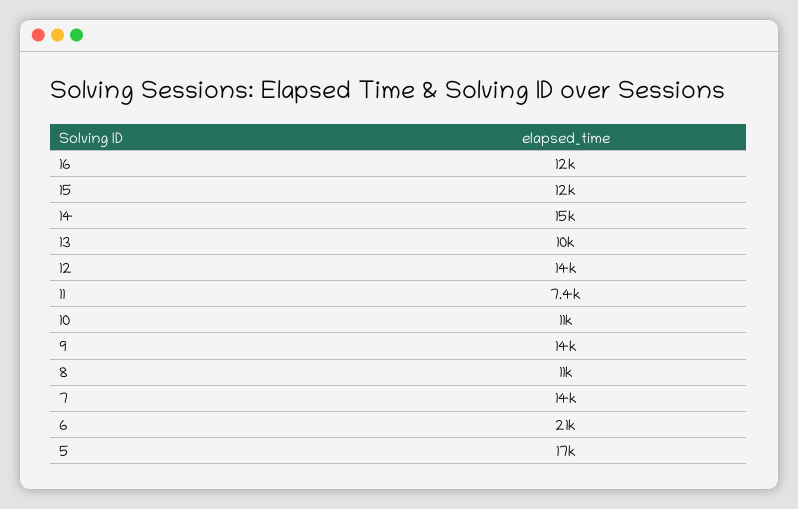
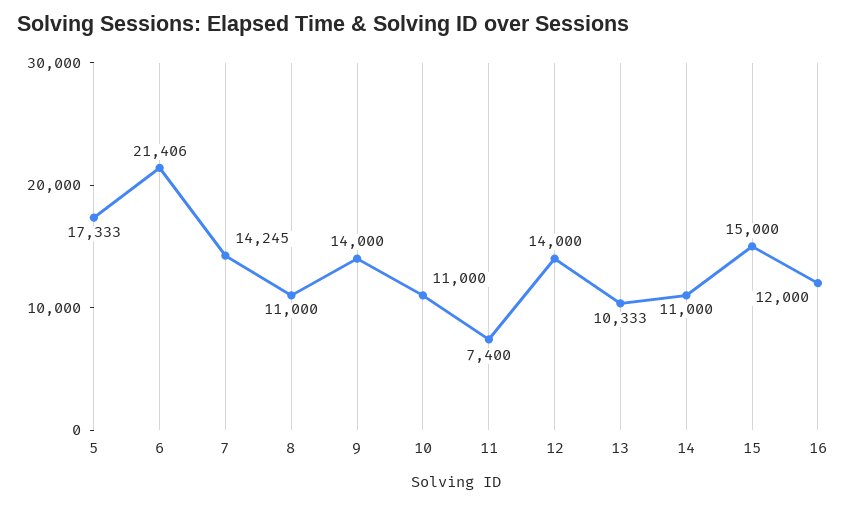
15: 12000 -> 15000
14: 15000 -> 11000

